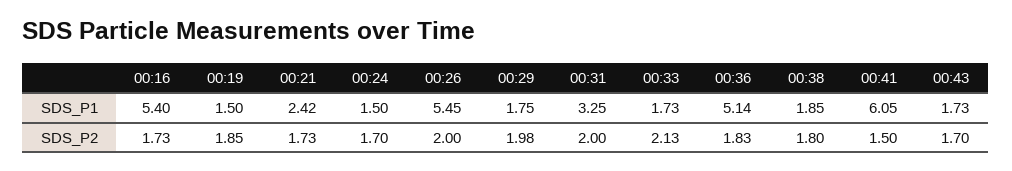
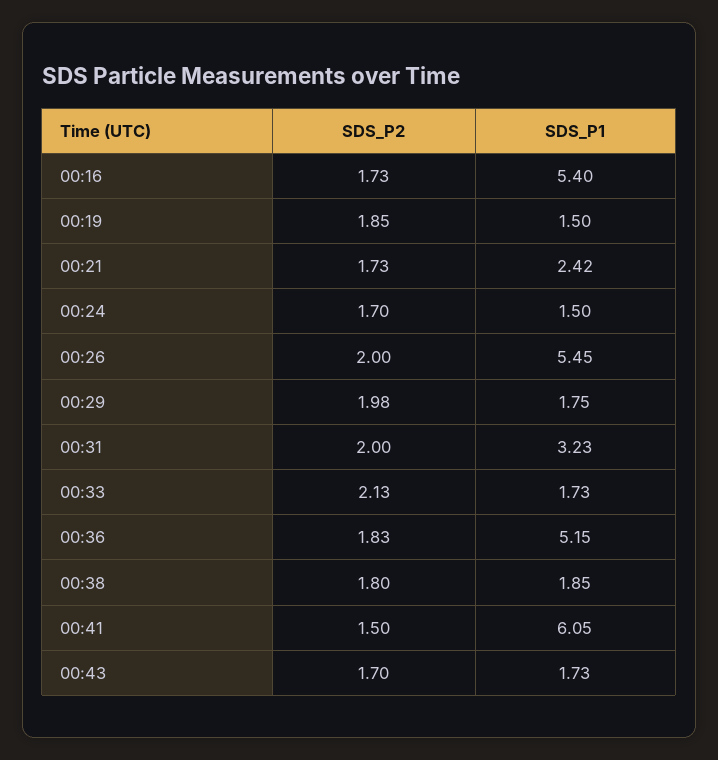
00:31, SDS_P1: 3.25 -> 3.23
00:36, SDS_P1: 5.14 -> 5.15

